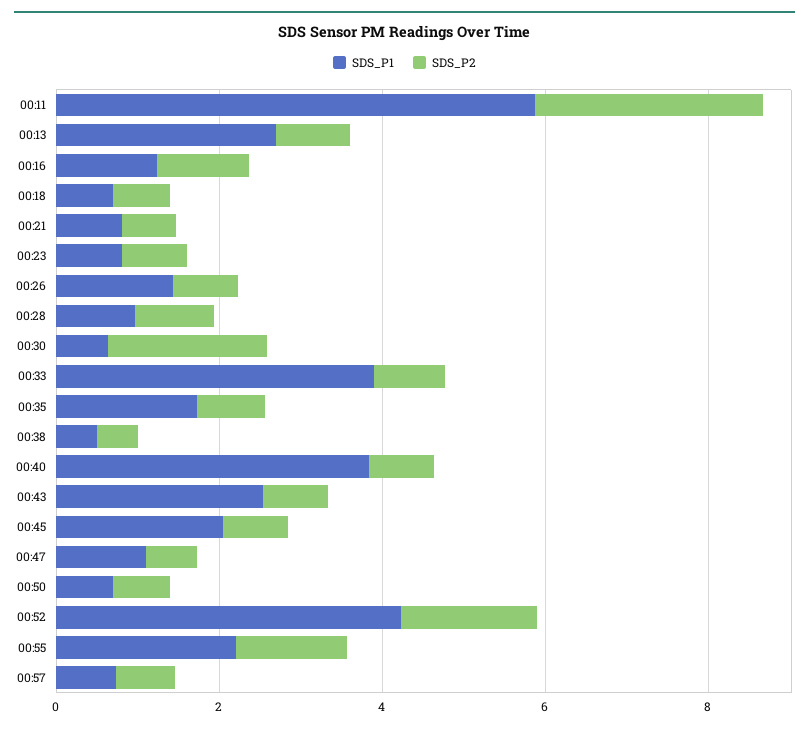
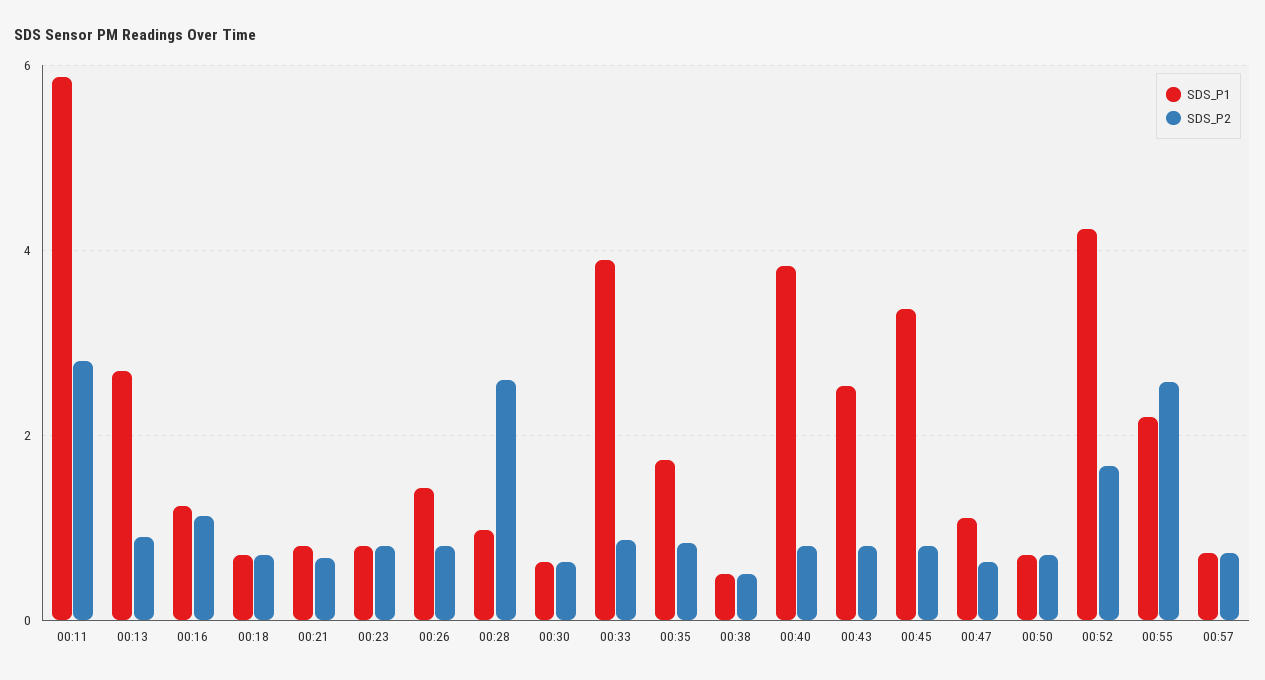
SDS_P2, 00:28: 1 -> 2.6
SDS_P2, 00:30: 2 -> 0.6
SDS_P1, 00:45: 2 -> 3.4
SDS_P2, 00:55: 1.5 -> 2.6

